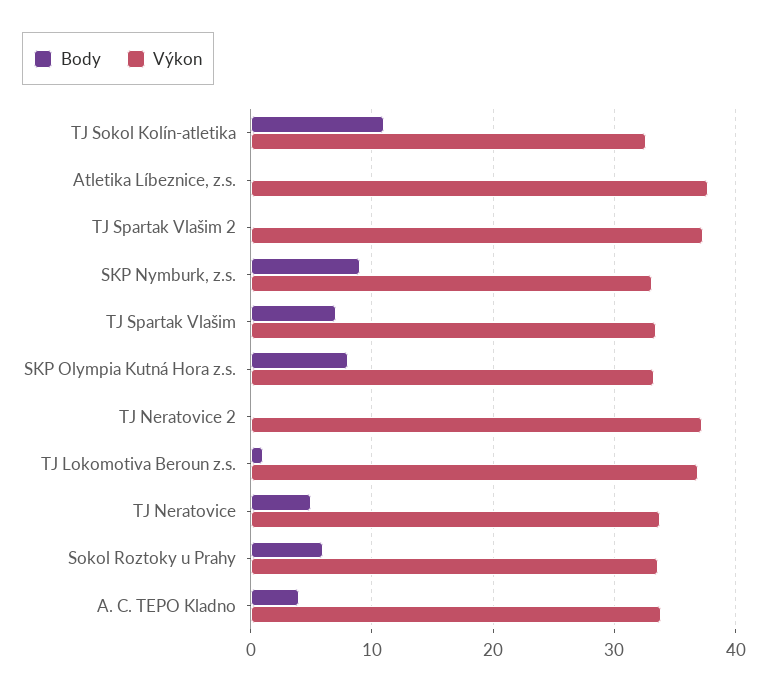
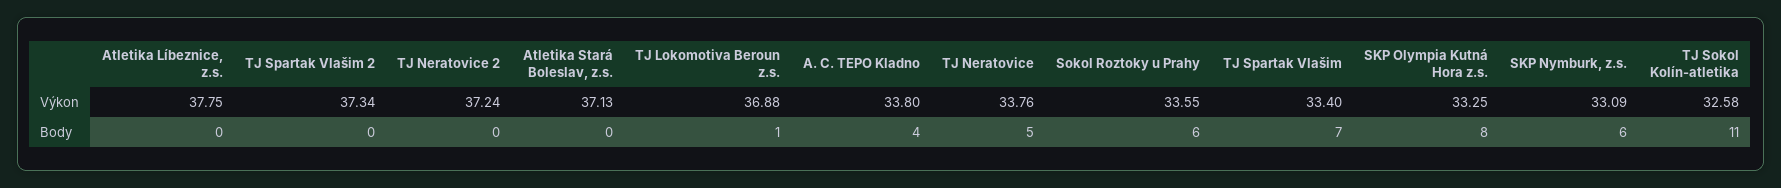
Body, SKP Nymburk, z.s.: 9 -> 6
Výkon, Atletika Stará Boleslav, z.s.: none -> 37.13
Body, Atletika Stará Boleslav, z.s.: none -> 0

